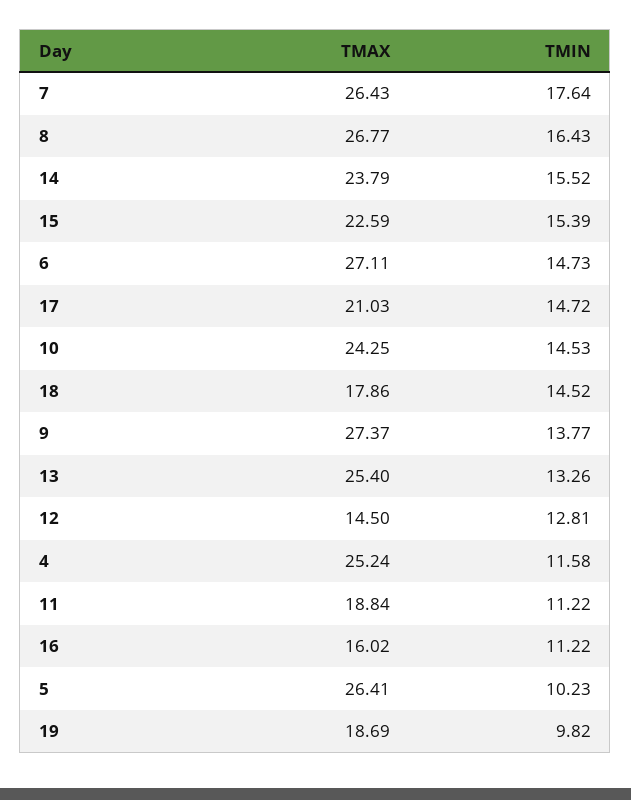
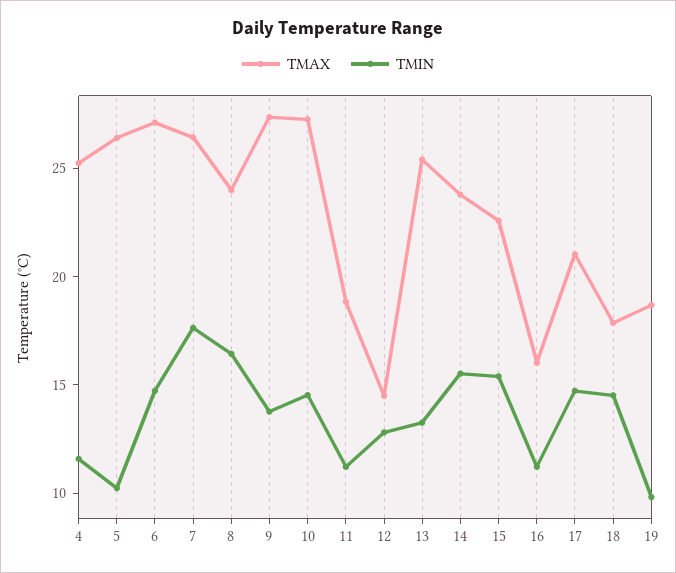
TMAX, 8: 26.77 -> 24
TMAX, 10: 24.25 -> 27

